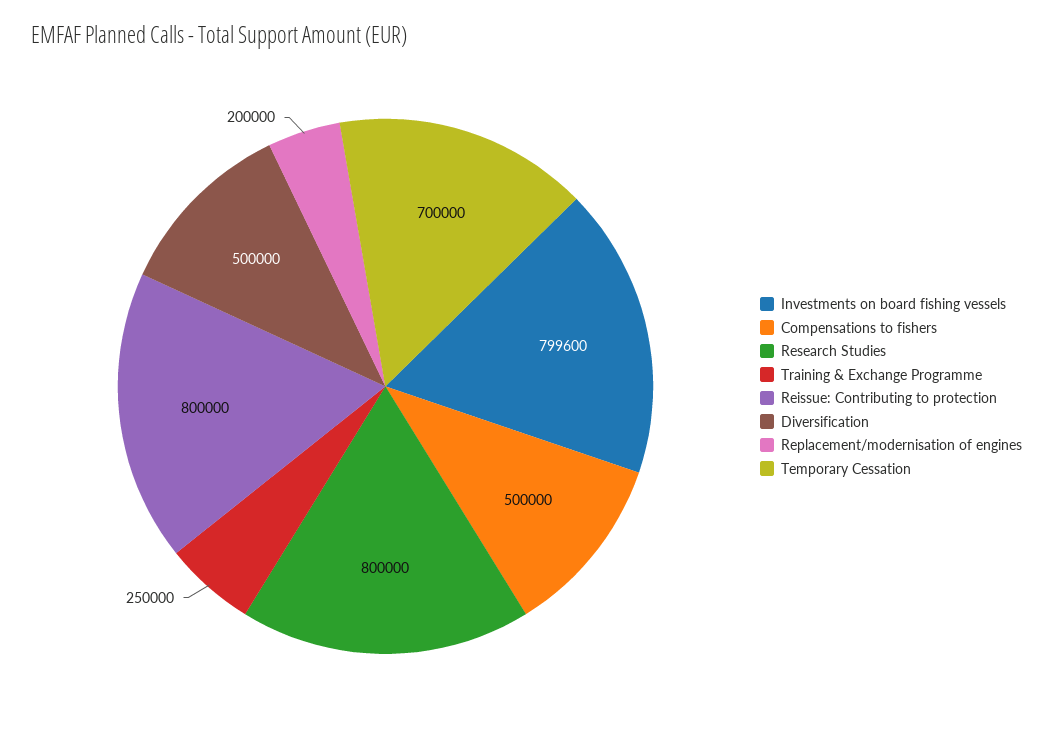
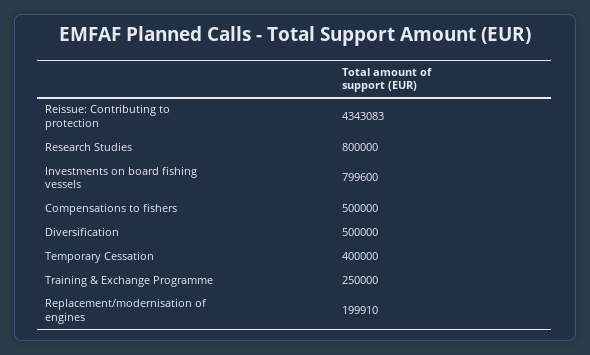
Reissue: Contributing to protection: 800000 -> 4343083
Replacement/modernisation of engines: 200000 -> 199910
Temporary Cessation: 700000 -> 400000

